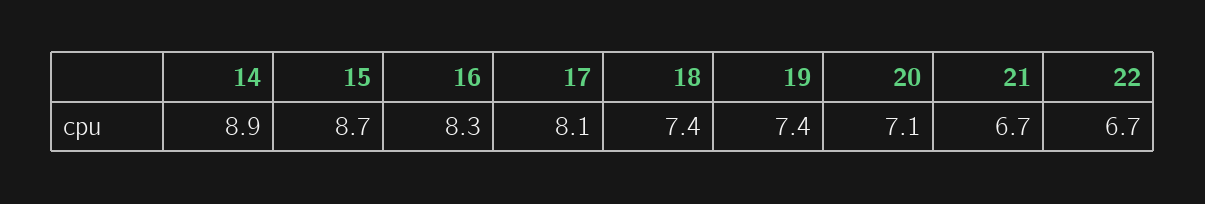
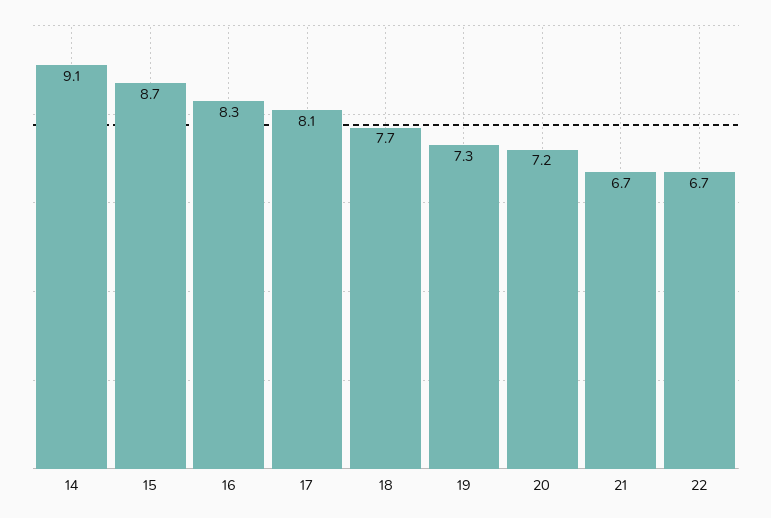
14: 8.9 -> 9.1
18: 7.4 -> 7.7
19: 7.4 -> 7.3
20: 7.1 -> 7.2

